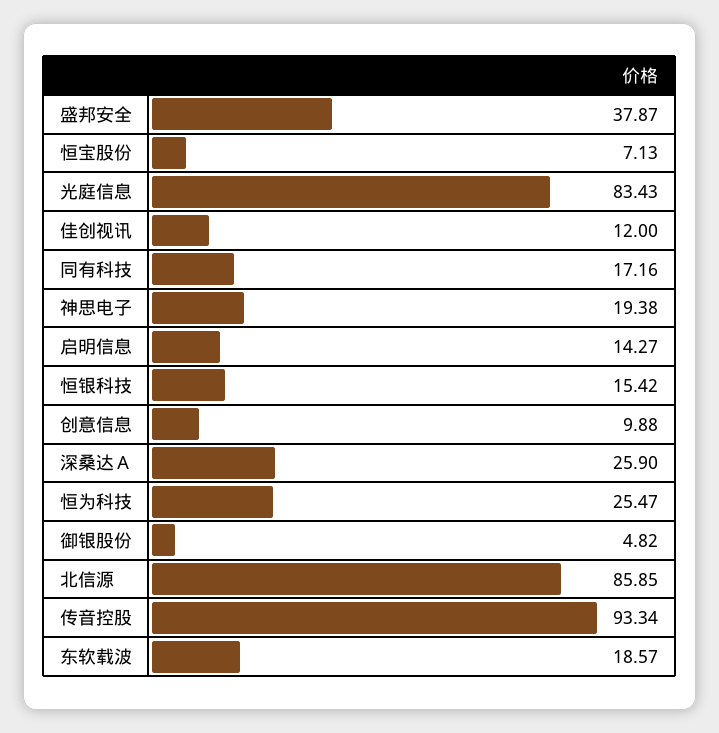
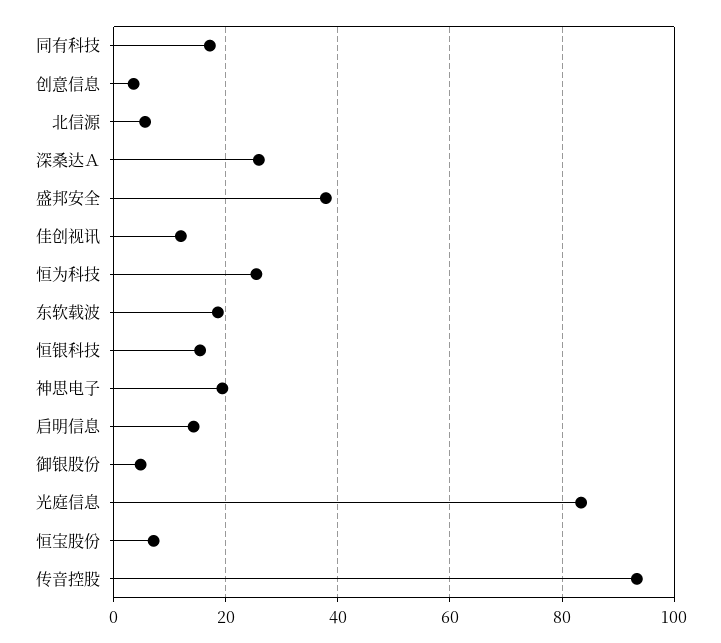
创意信息: 9.88 -> 4
北信源: 85.85 -> 6

